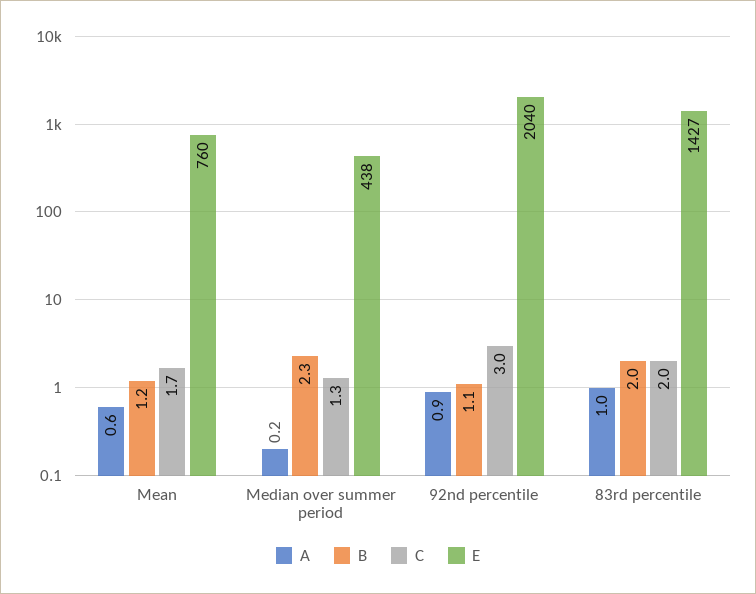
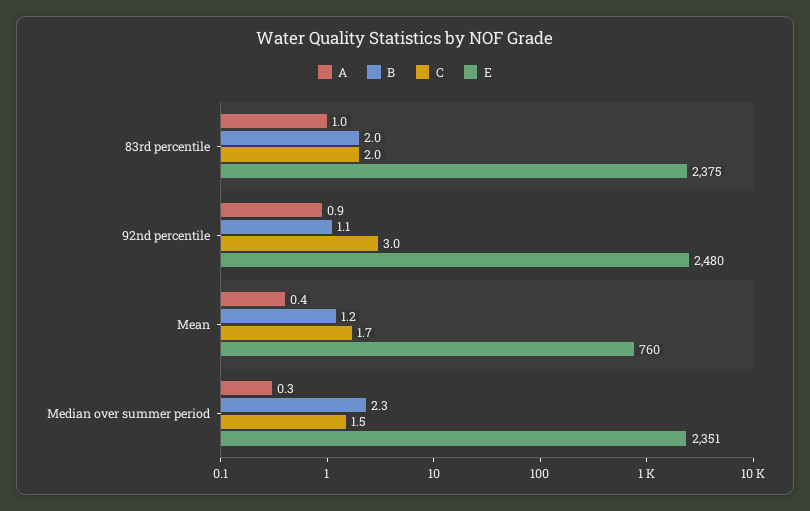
A, Mean: 0.6 -> 0.4
A, Median over summer period: 0.2 -> 0.3
C, Median over summer period: 1.3 -> 1.5
E, Median over summer period: 438 -> 2351
E, 92nd percentile: 2040 -> 2480
E, 83rd percentile: 1427 -> 2375

